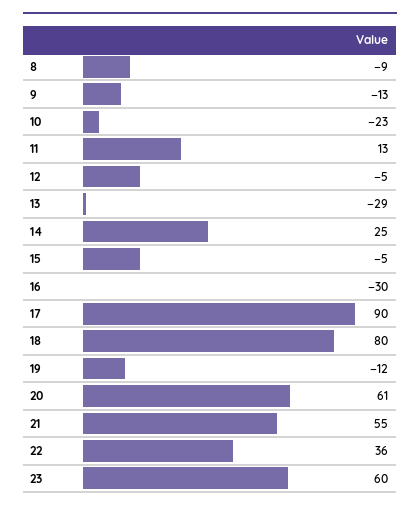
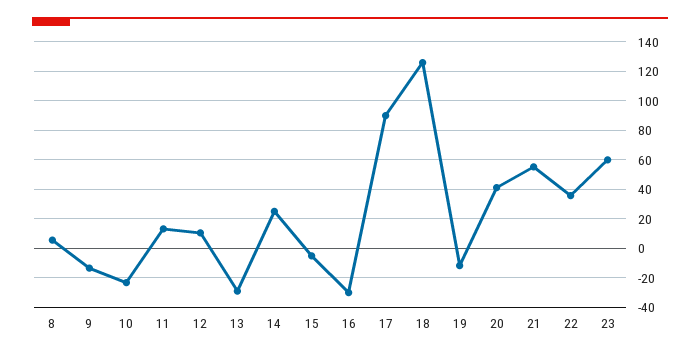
8: -9 -> 5
12: -5 -> 10
18: 80 -> 125
20: 61 -> 40

